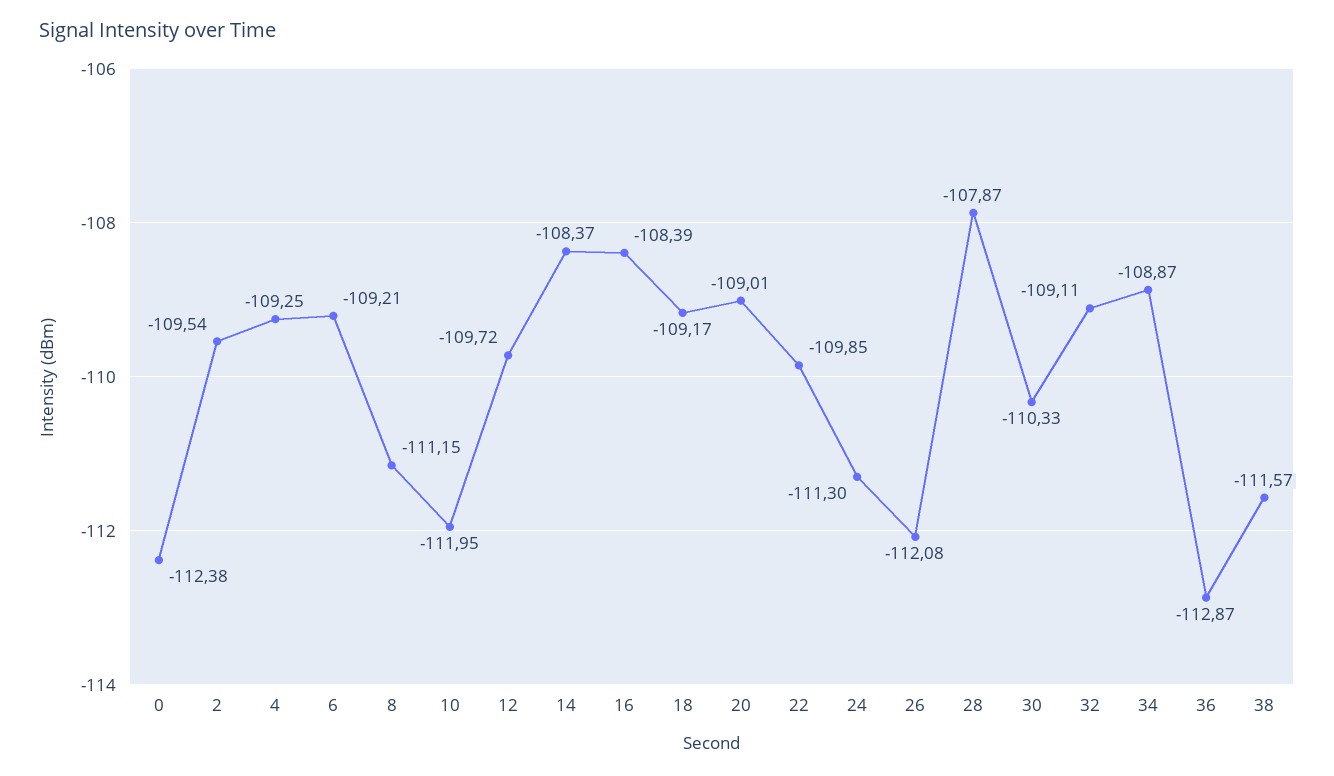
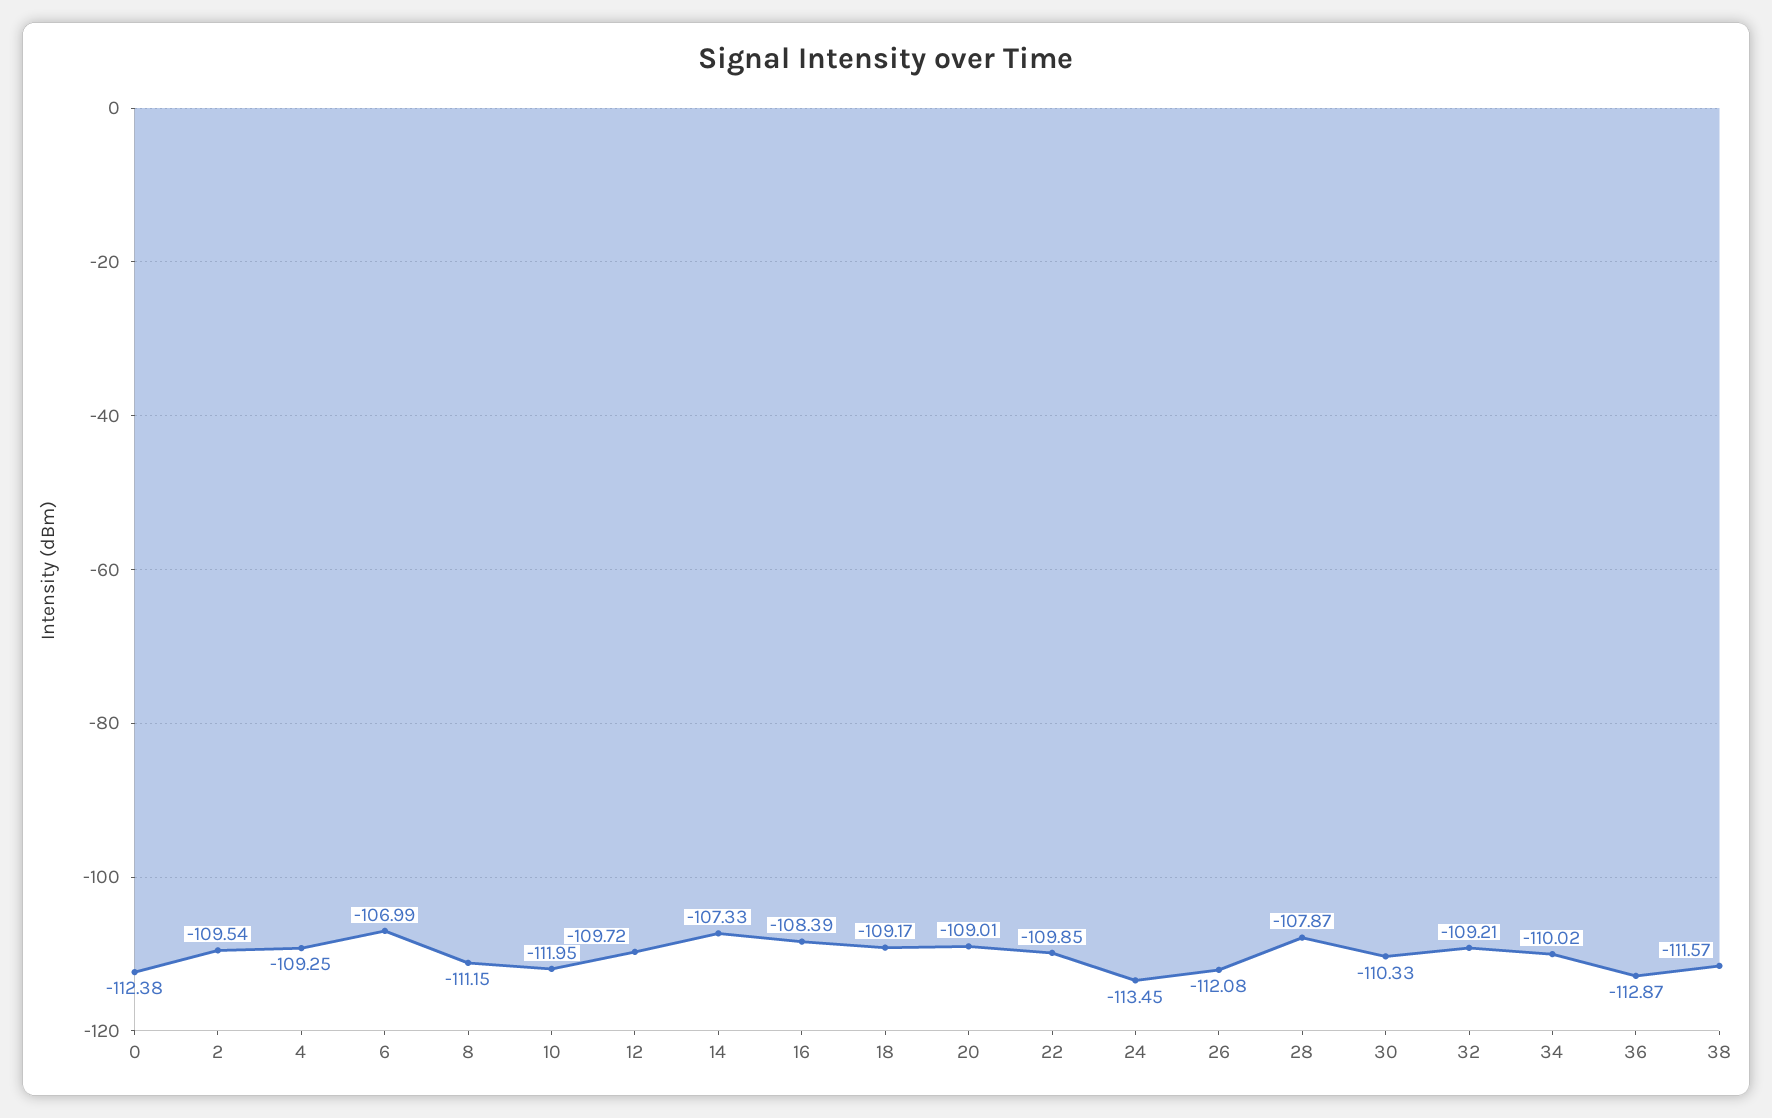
6: -109.21 -> -106.99
14: -108.37 -> -107.33
24: -111.3 -> -113.45
32: -109.11 -> -109.21
34: -108.87 -> -110.02

